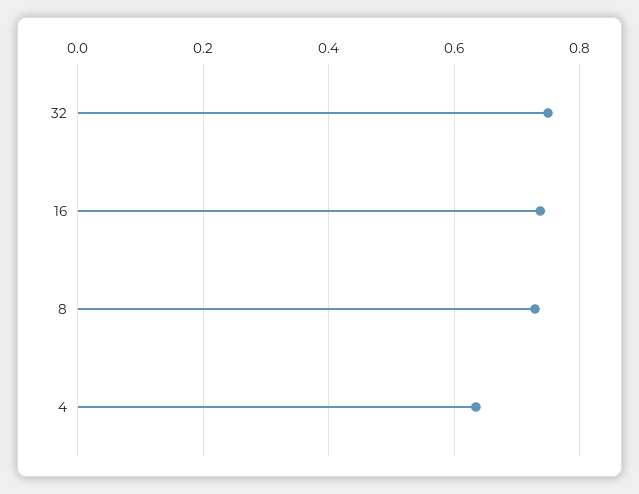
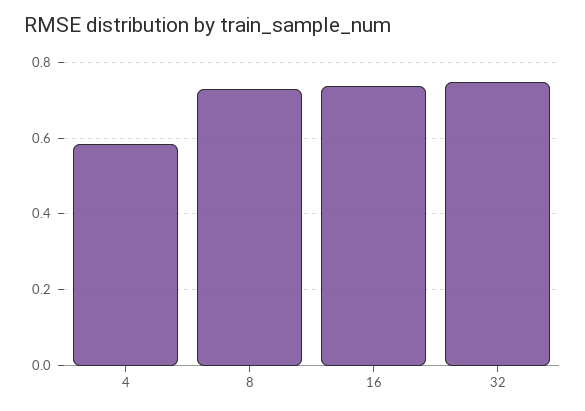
4: 0.64 -> 0.58

